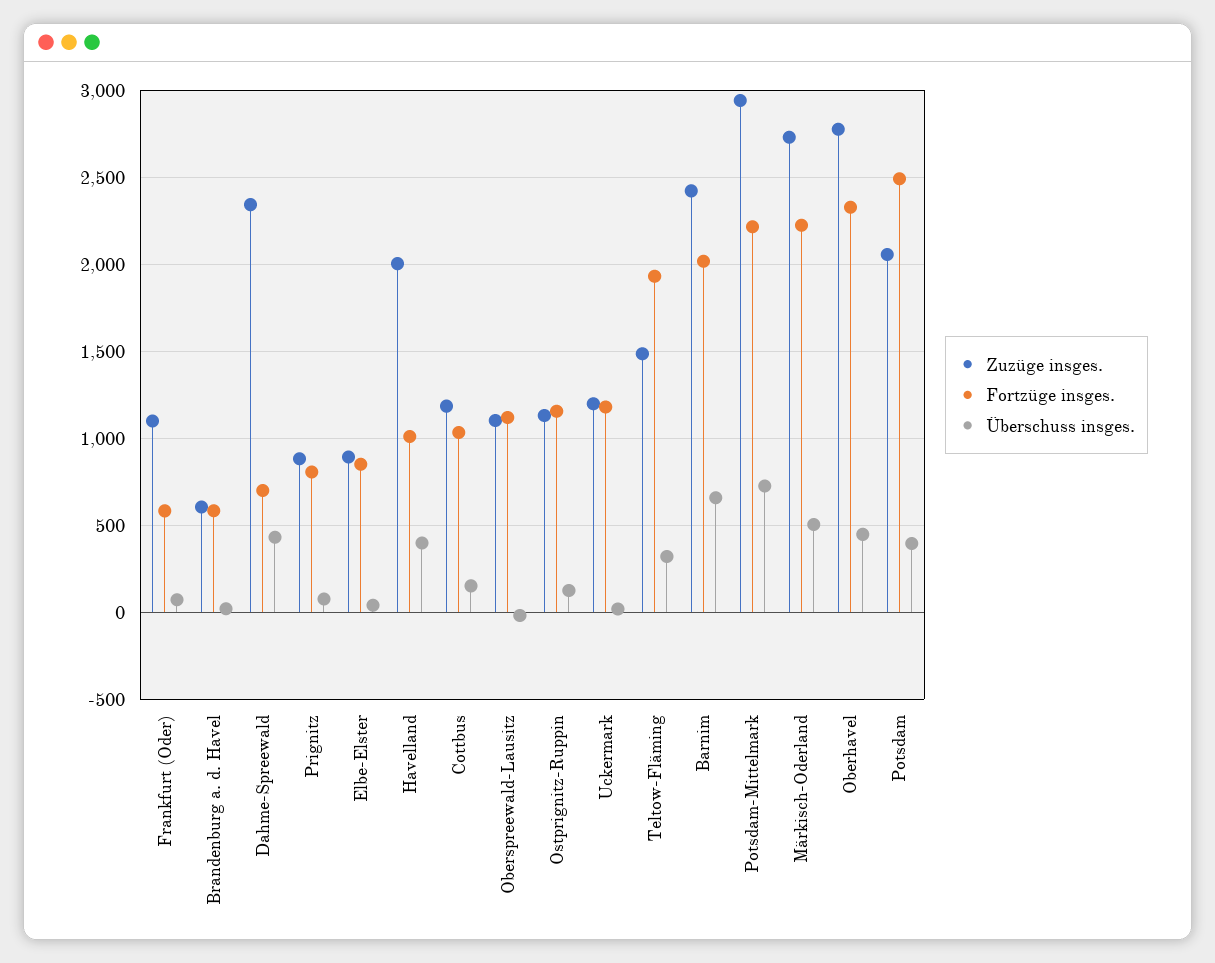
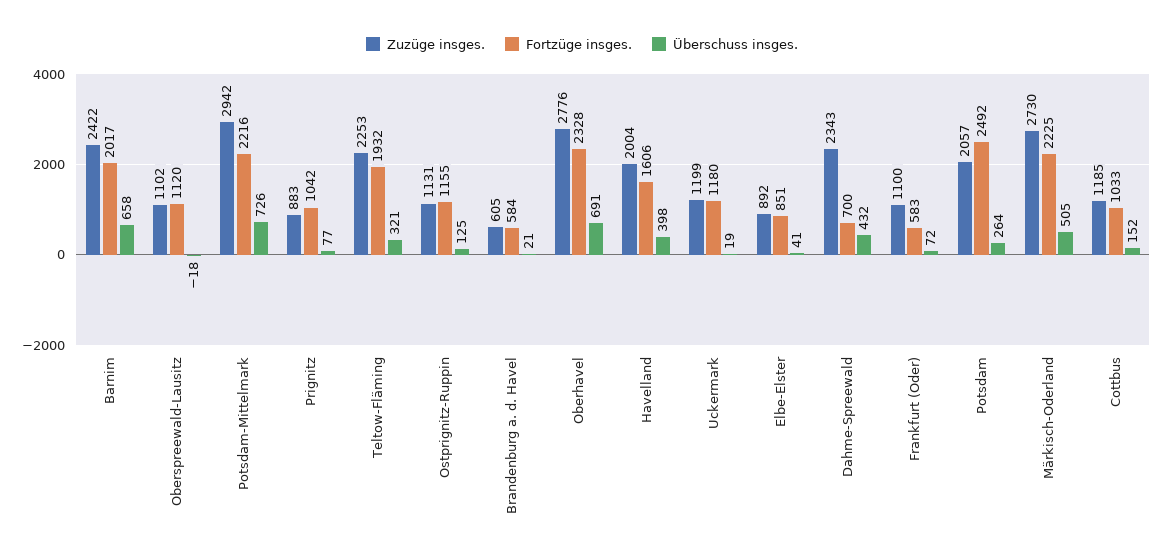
Fortzüge insges., Prignitz: 800 -> 1042
Fortzüge insges., Havelland: 1000 -> 1606
Zuzüge insges., Teltow-Fläming: 1500 -> 2253
Überschuss insges., Oberhavel: 450 -> 691
Überschuss insges., Potsdam: 400 -> 264

